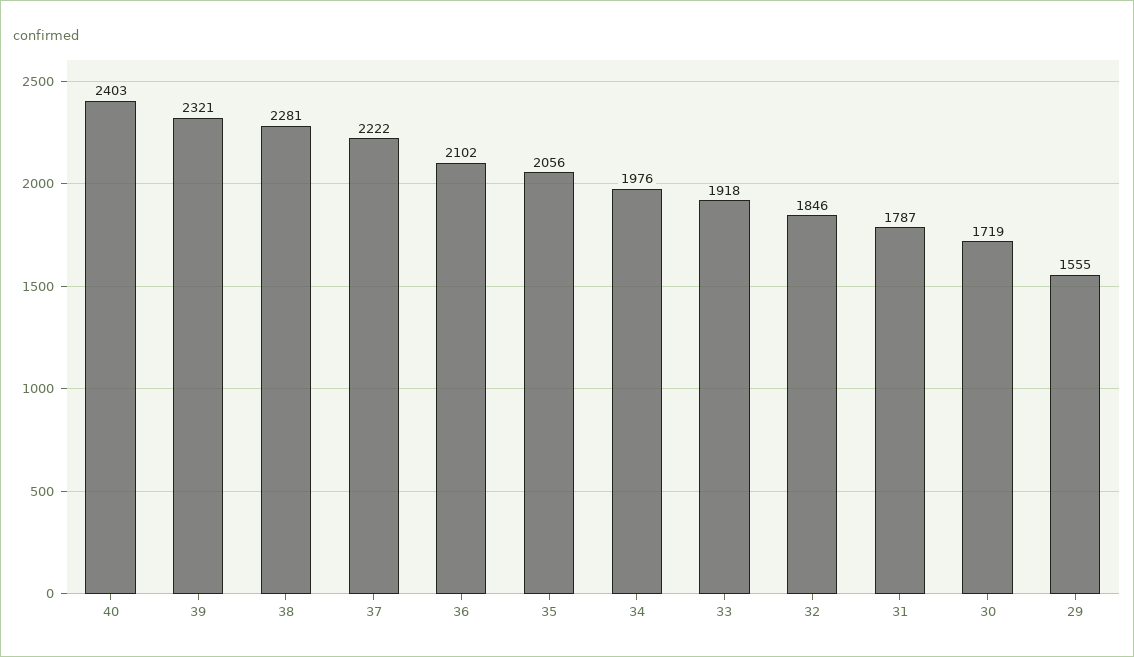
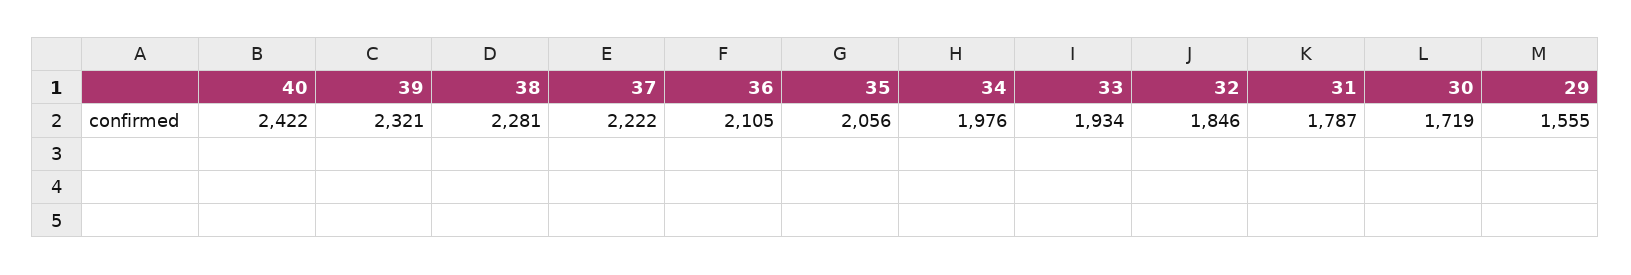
40: 2403 -> 2422
36: 2102 -> 2105
33: 1918 -> 1934

